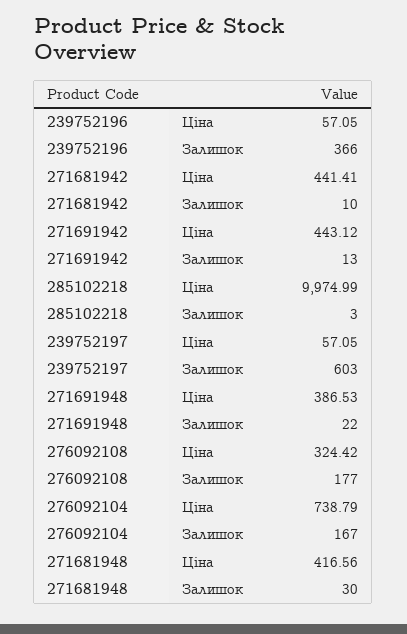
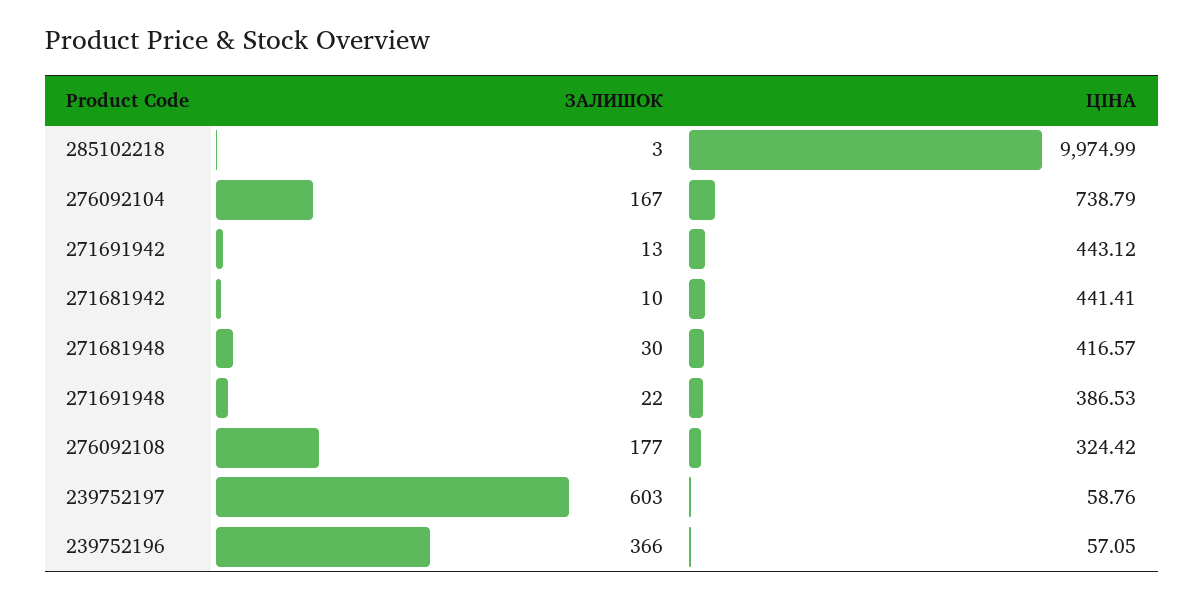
239752197, Ціна: 57.05 -> 58.76
271681948, Ціна: 416.56 -> 416.57

